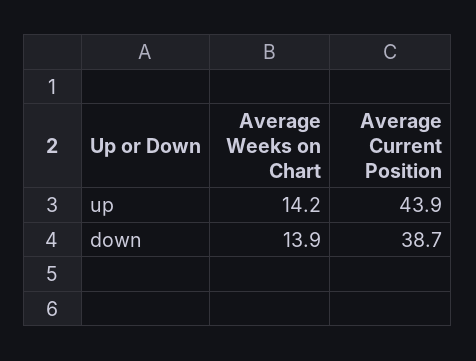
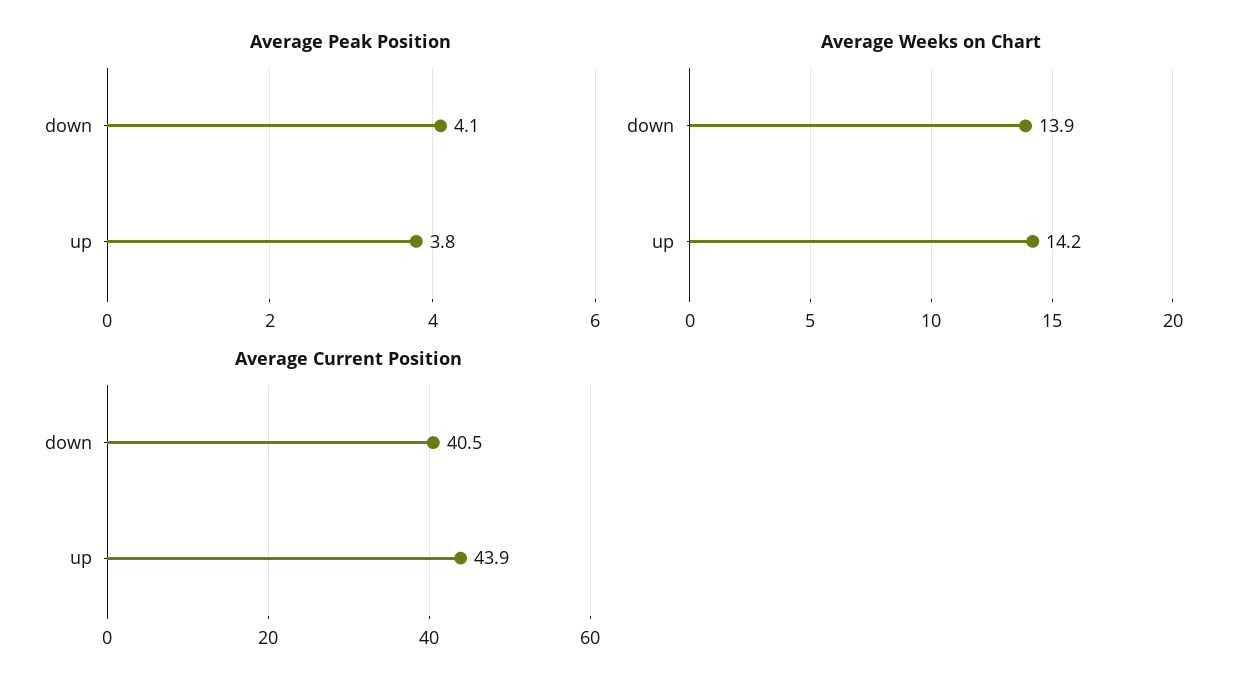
Average Current Position, down: 38.7 -> 40.5
Average Peak Position, down: none -> 4.1
Average Peak Position, up: none -> 3.8

